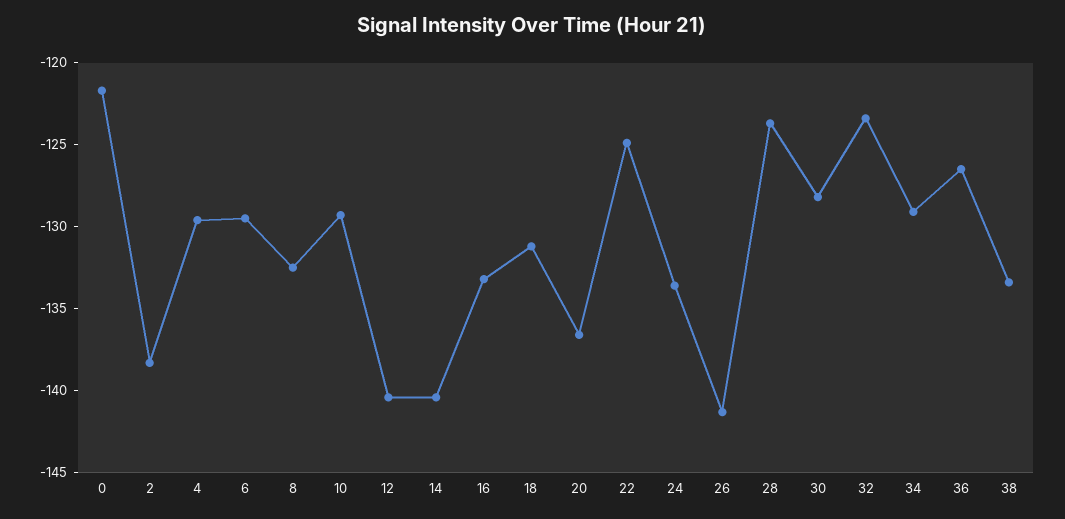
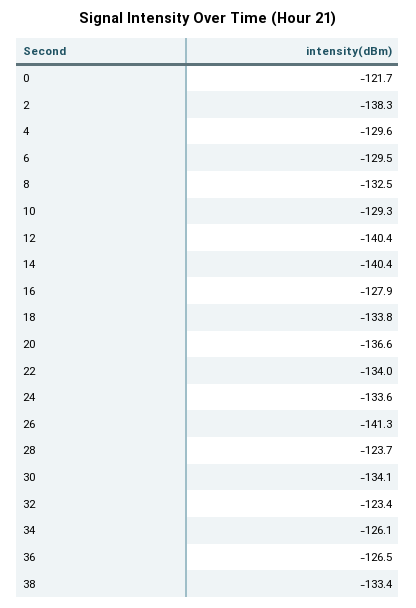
16: -133 -> -127.9
18: -131 -> -133.8
22: -125 -> -134
30: -128 -> -134.1
34: -129 -> -126.1

